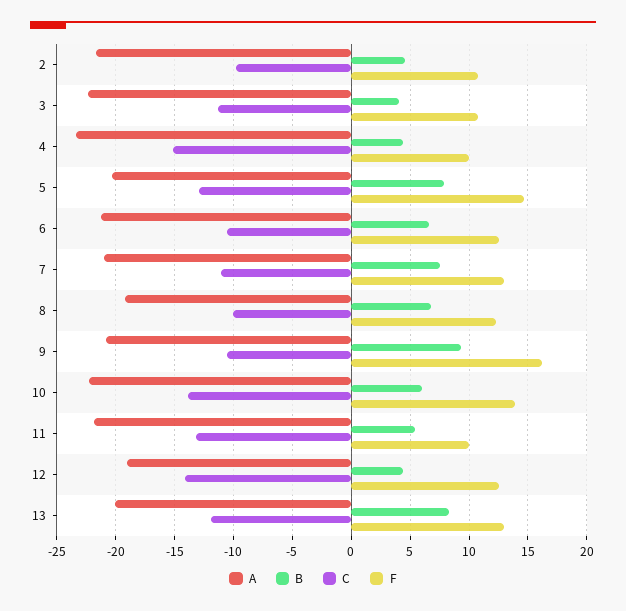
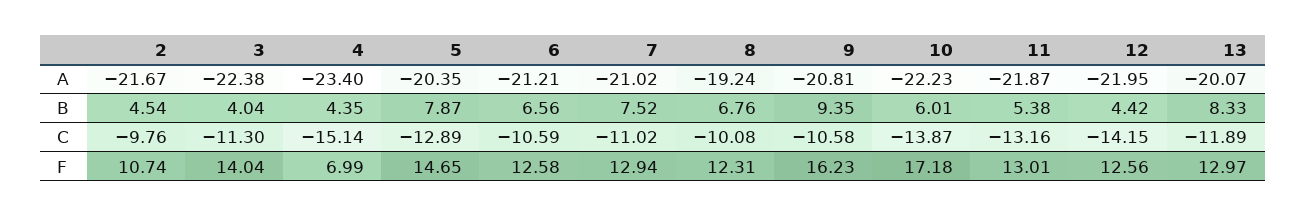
F, 3: 11 -> 14.04
F, 4: 10 -> 6.99
F, 10: 14 -> 17.18
F, 11: 10 -> 13.01
A, 12: -19 -> -21.95

